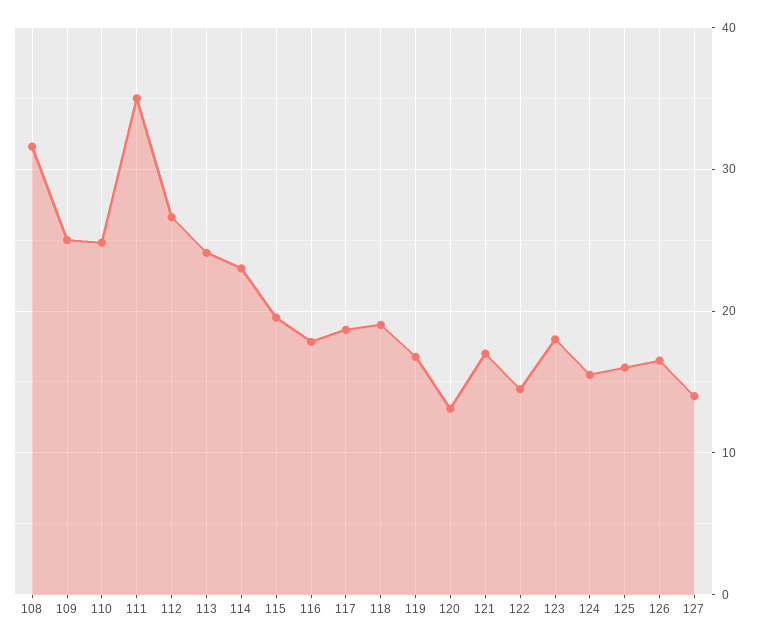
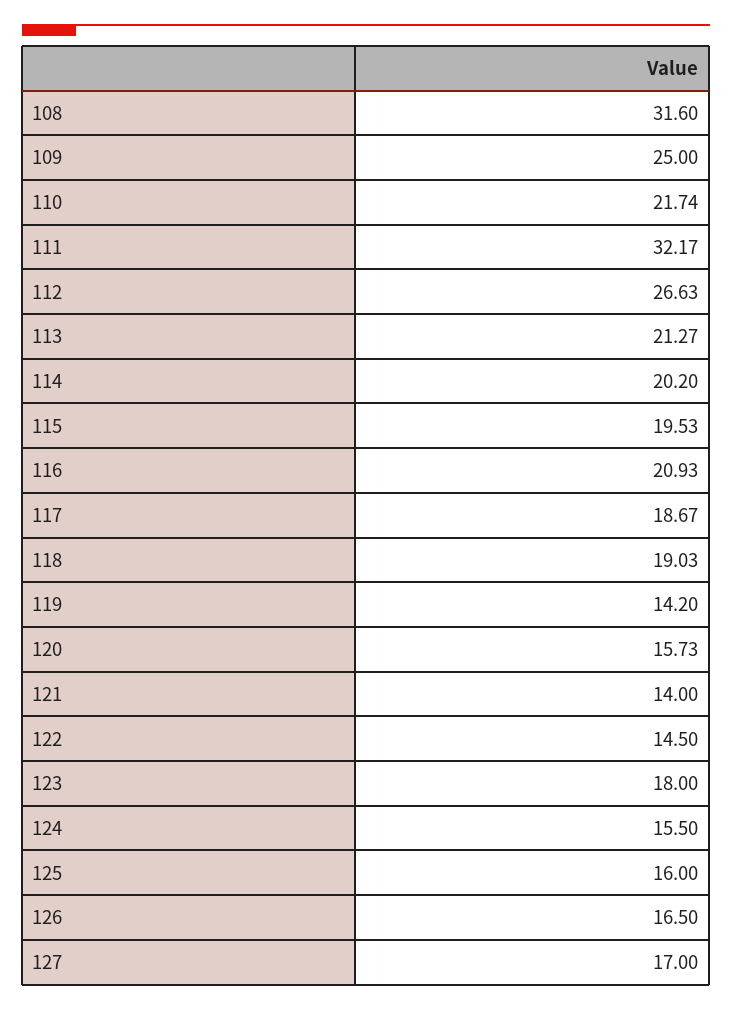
110: 25 -> 21.74
111: 35 -> 32.17
113: 24 -> 21.27
114: 23 -> 20.2
116: 18 -> 20.93
119: 17 -> 14.2
120: 13 -> 15.73
121: 17 -> 14
127: 14 -> 17

